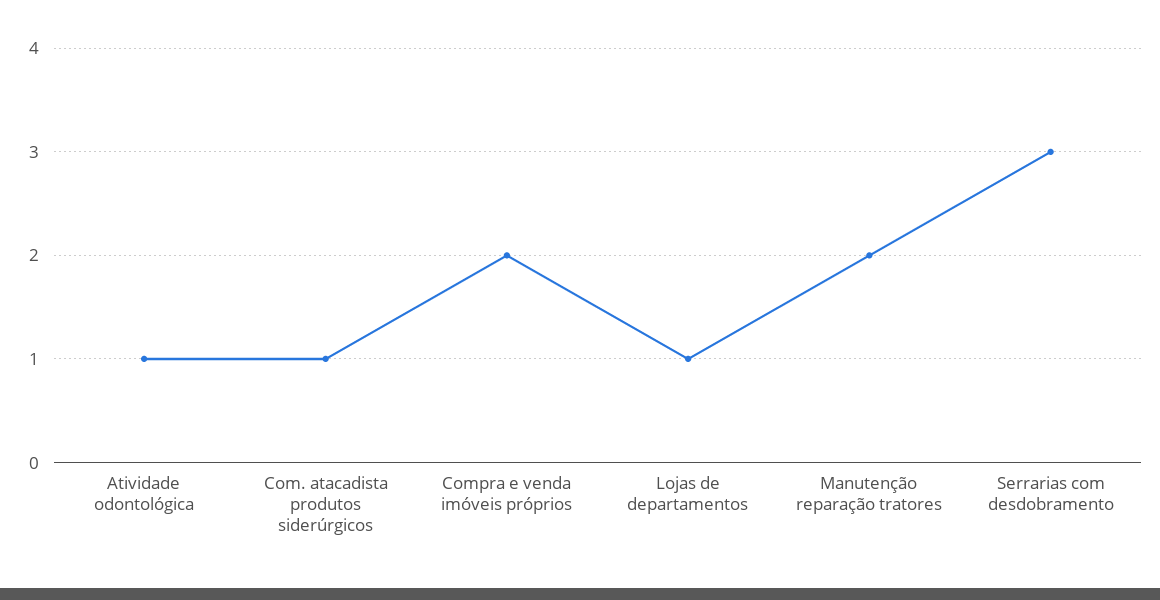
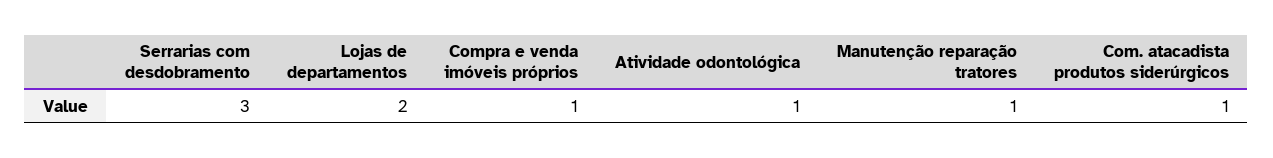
Compra e venda imóveis próprios: 2 -> 1
Lojas de departamentos: 1 -> 2
Manutenção reparação tratores: 2 -> 1

